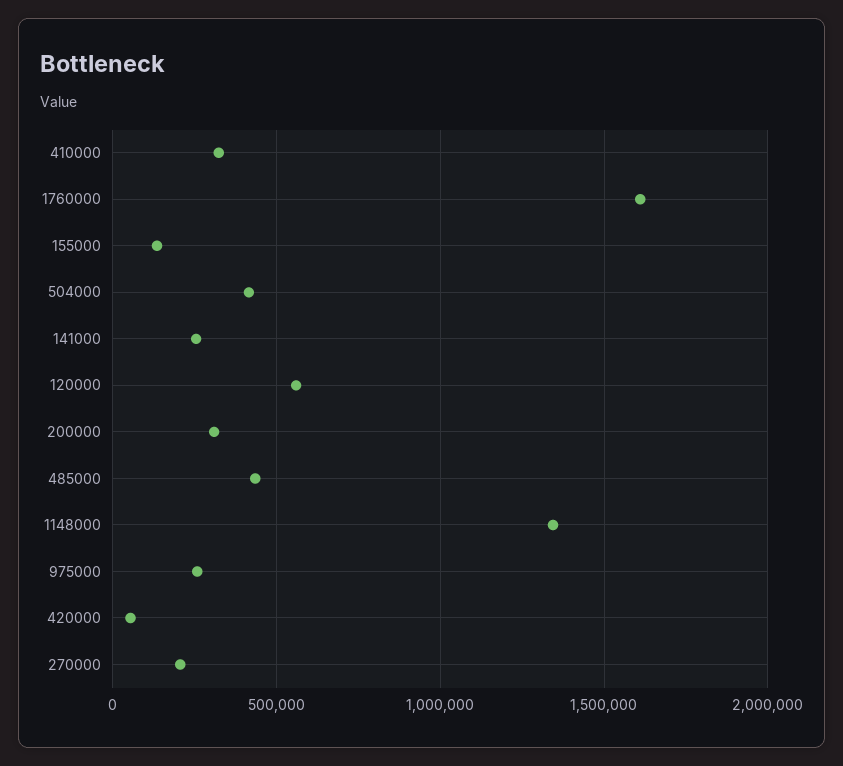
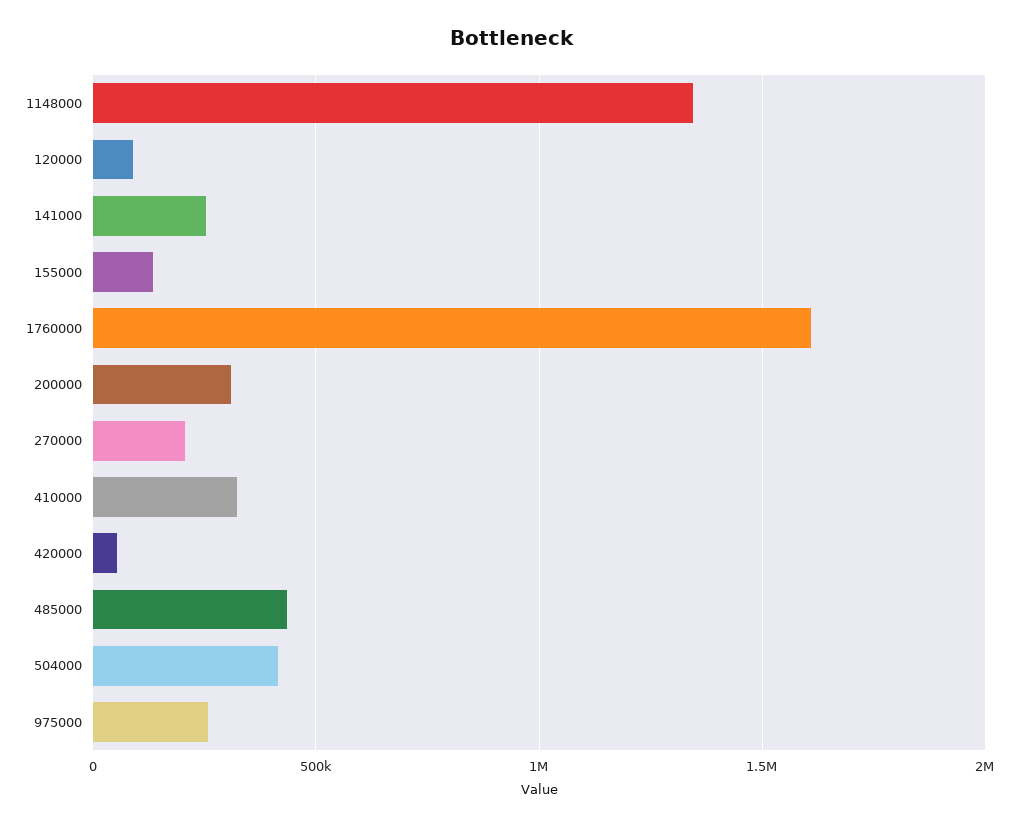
120000: 550000 -> 100000

